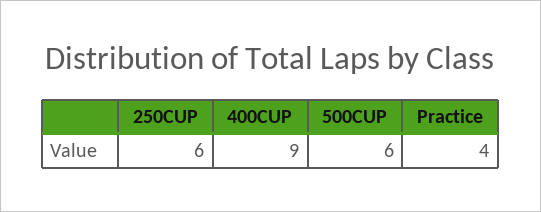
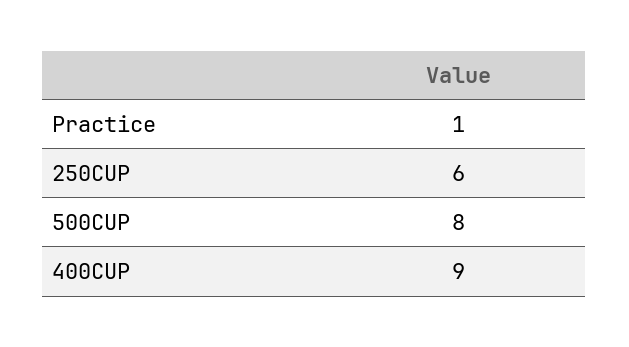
500CUP: 6 -> 8
Practice: 4 -> 1

